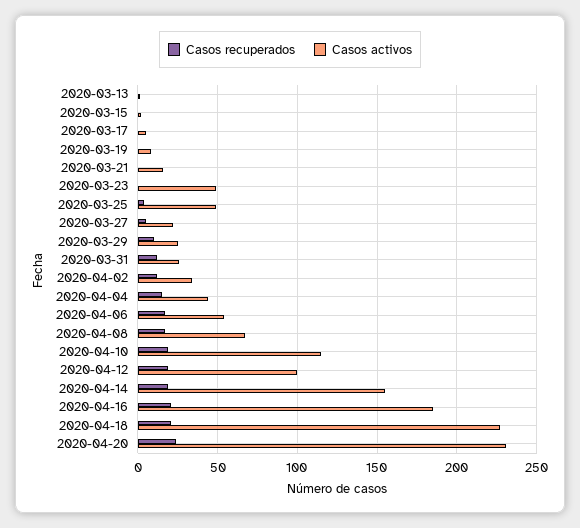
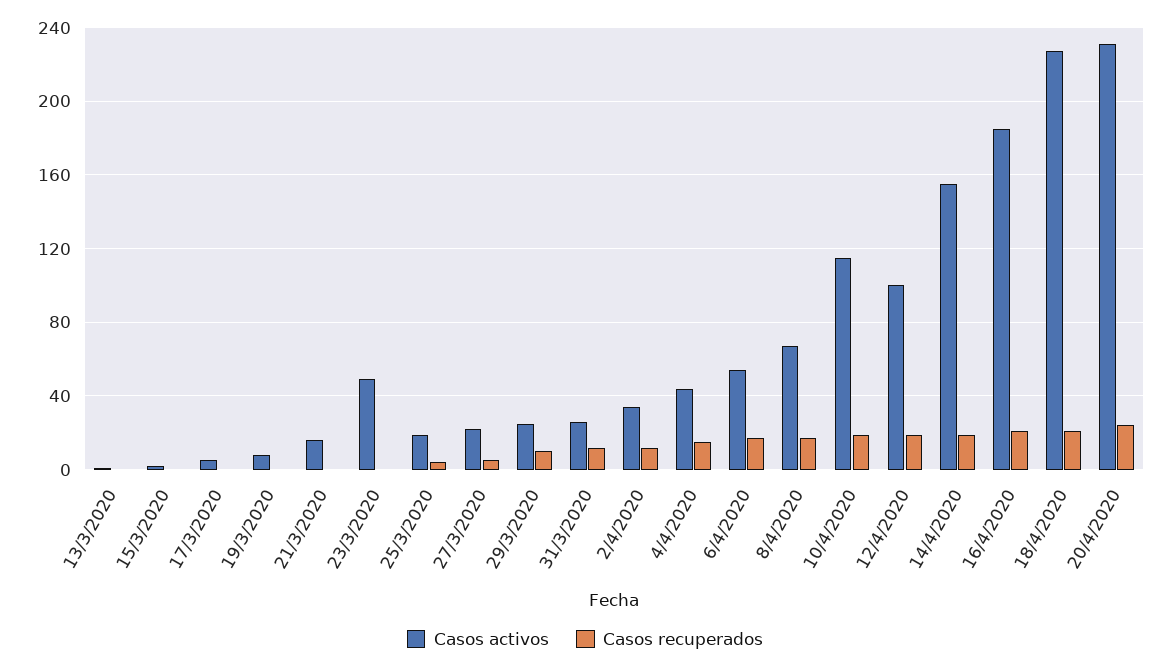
Casos activos, 2020-03-25: 50 -> 20

